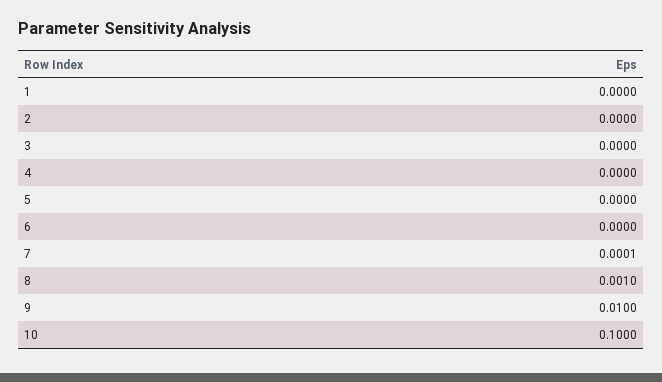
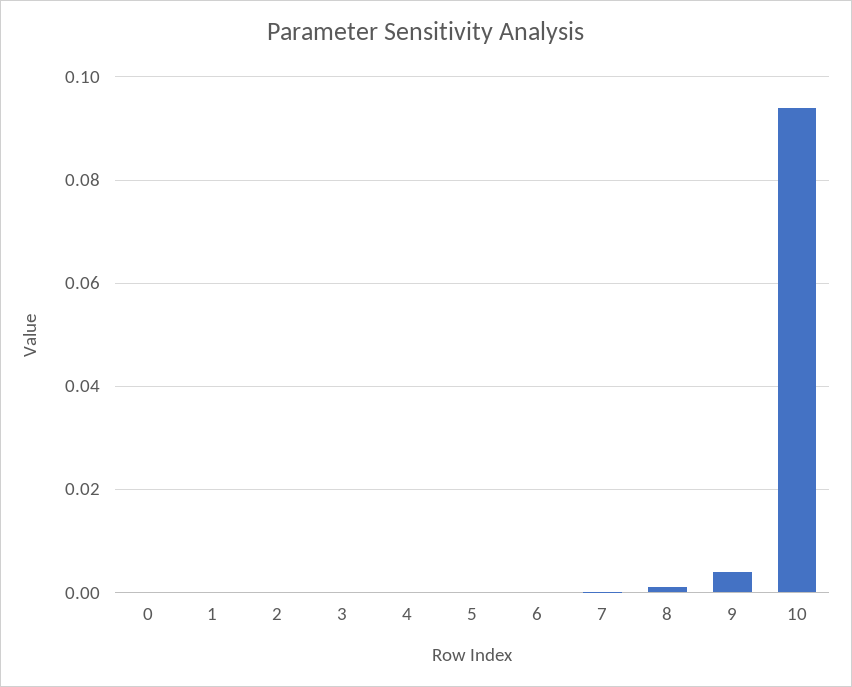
9: 0.01 -> 0.004
10: 0.1 -> 0.094
0: none -> 0

